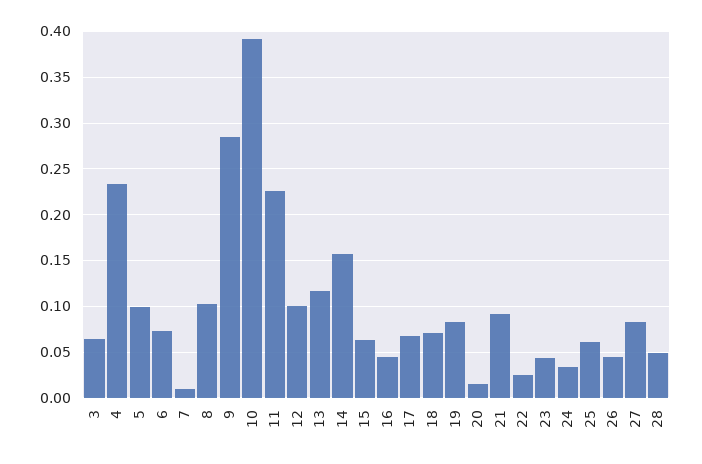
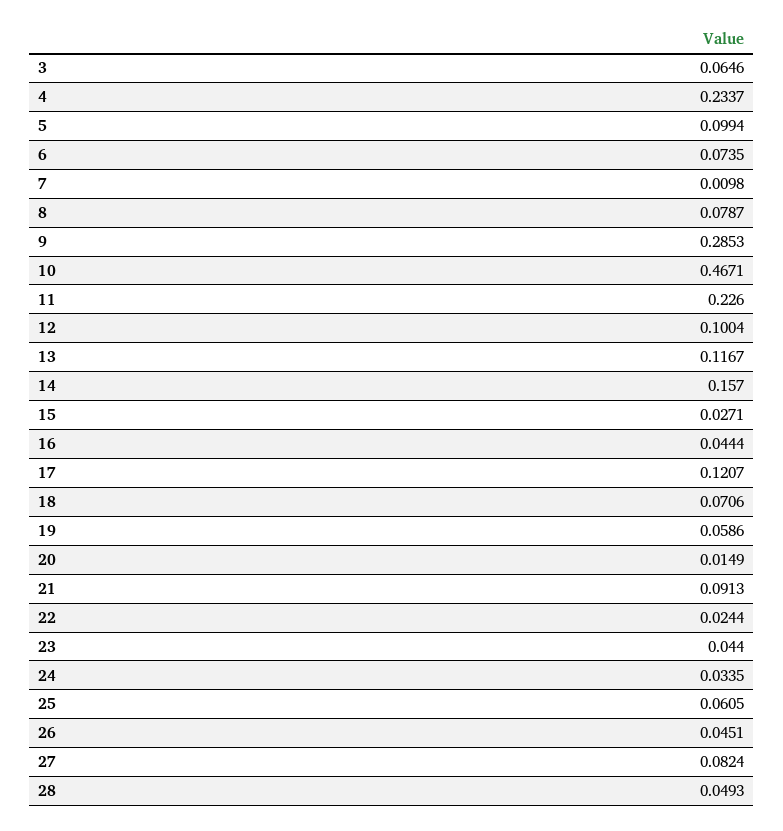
8: 0.1 -> 0.0787
10: 0.39 -> 0.4671
15: 0.06 -> 0.0271
17: 0.07 -> 0.1207
19: 0.08 -> 0.0586

